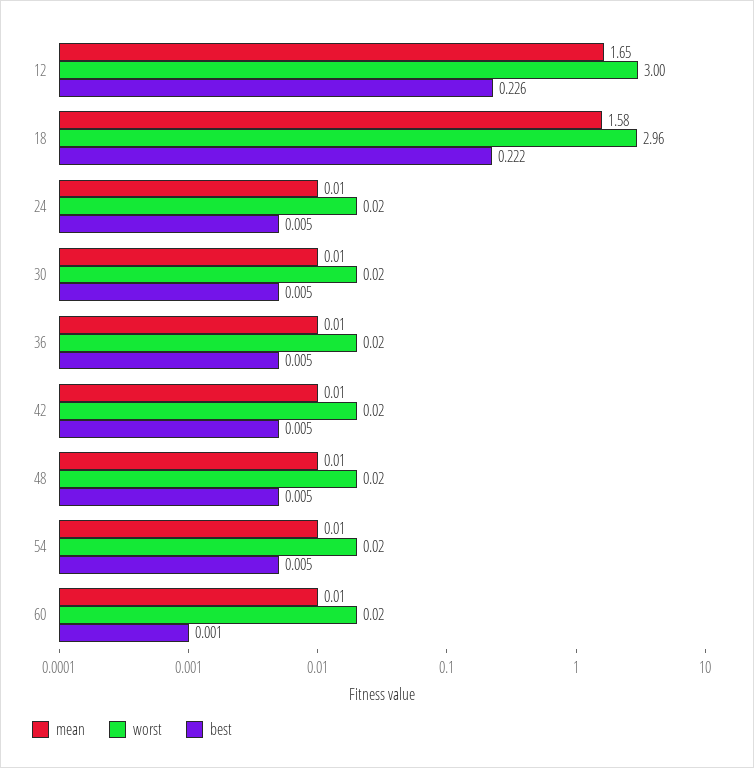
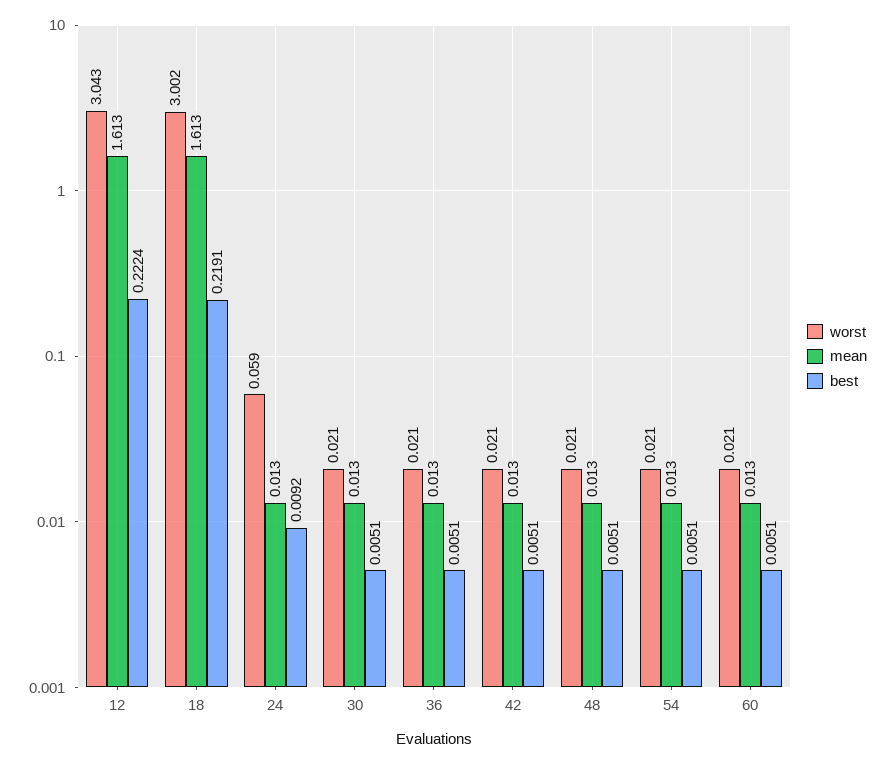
mean, 12: 1.65 -> 1.613
worst, 12: 3 -> 3.043
best, 12: 0.226 -> 0.2224
mean, 18: 1.58 -> 1.613
worst, 18: 2.96 -> 3.002
best, 18: 0.222 -> 0.2191
worst, 24: 0.02 -> 0.059
best, 24: 0.005 -> 0.0092
best, 60: 0.001 -> 0.0051

